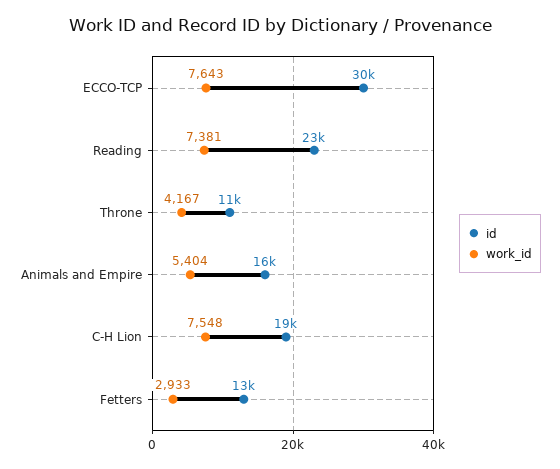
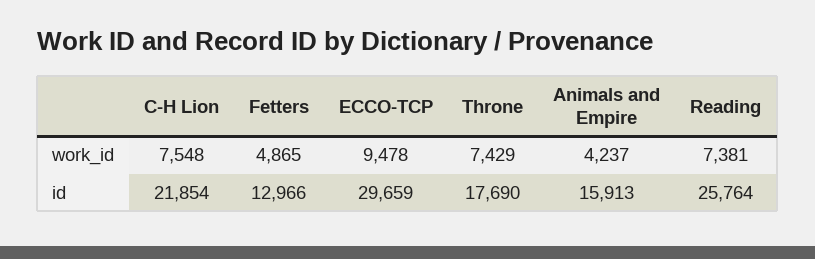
work_id, ECCO-TCP: 7643 -> 9478
id, Reading: 23000 -> 25764
id, Throne: 11000 -> 17690
work_id, Throne: 4167 -> 7429
work_id, Animals and Empire: 5404 -> 4237
id, C-H Lion: 19000 -> 21854
work_id, Fetters: 2933 -> 4865

